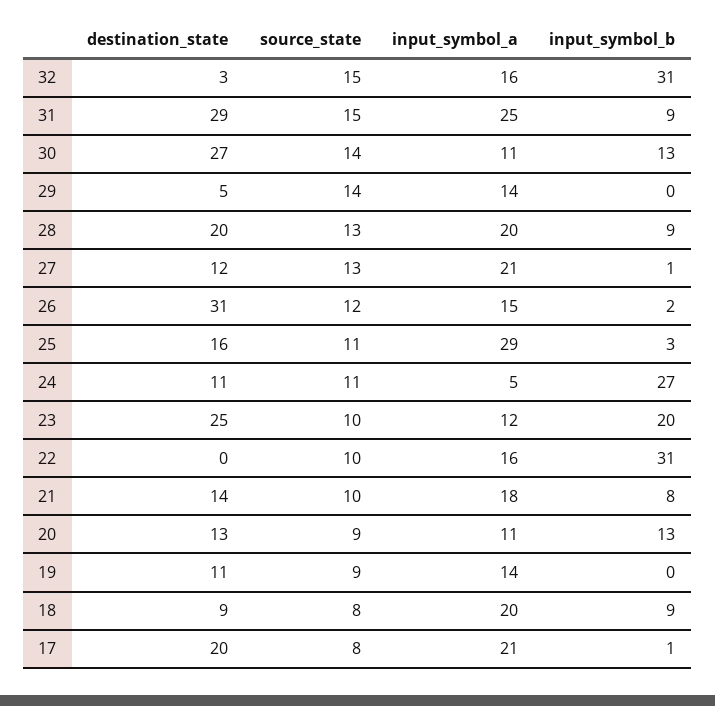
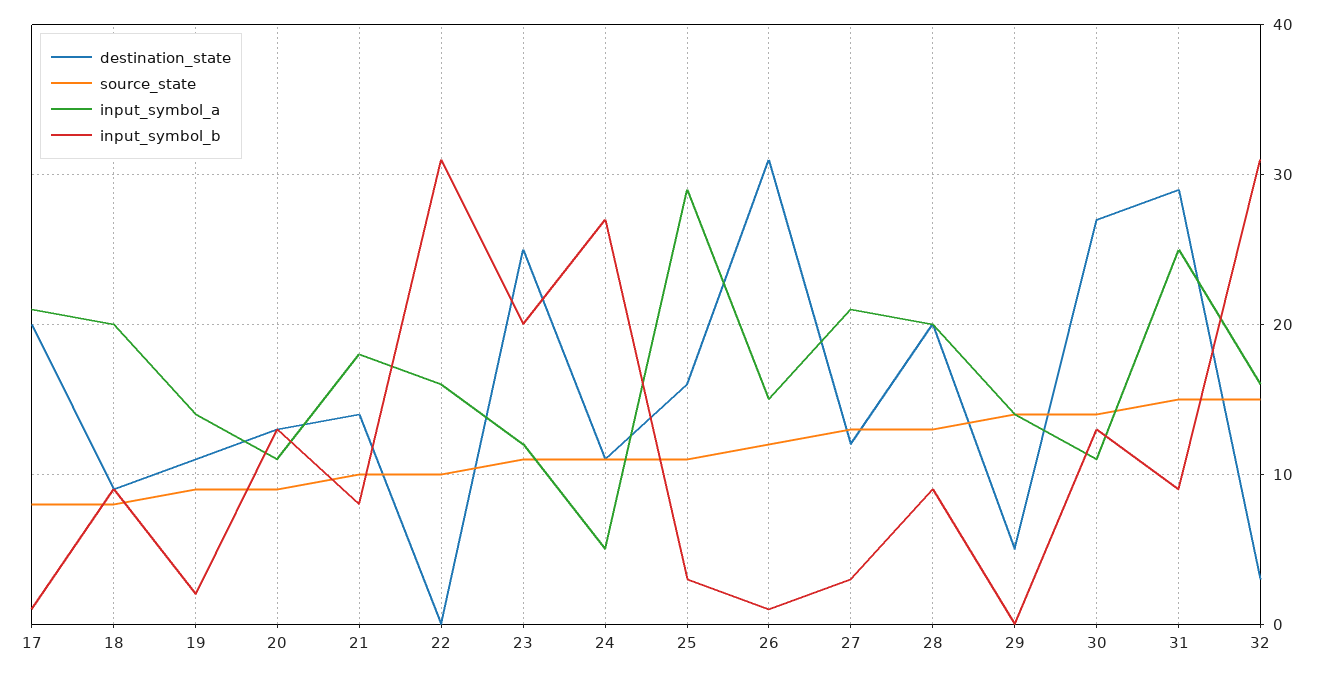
input_symbol_b, 27: 1 -> 3
input_symbol_b, 26: 2 -> 1
source_state, 23: 10 -> 11
input_symbol_b, 19: 0 -> 2

